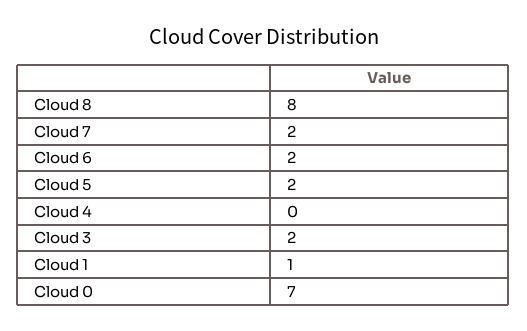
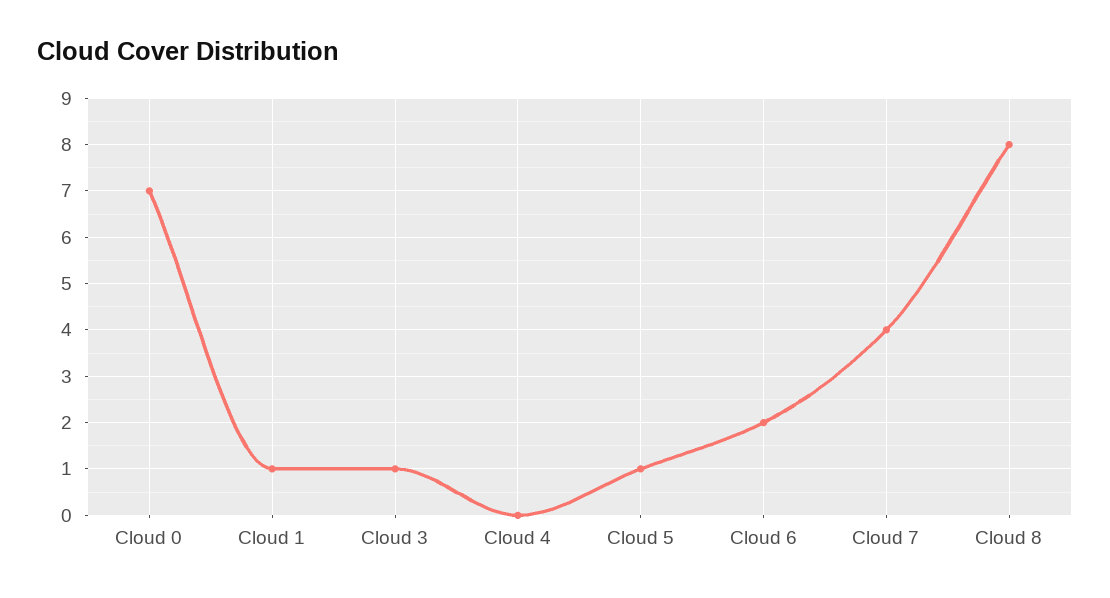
Cloud 7: 2 -> 4
Cloud 5: 2 -> 1
Cloud 3: 2 -> 1

